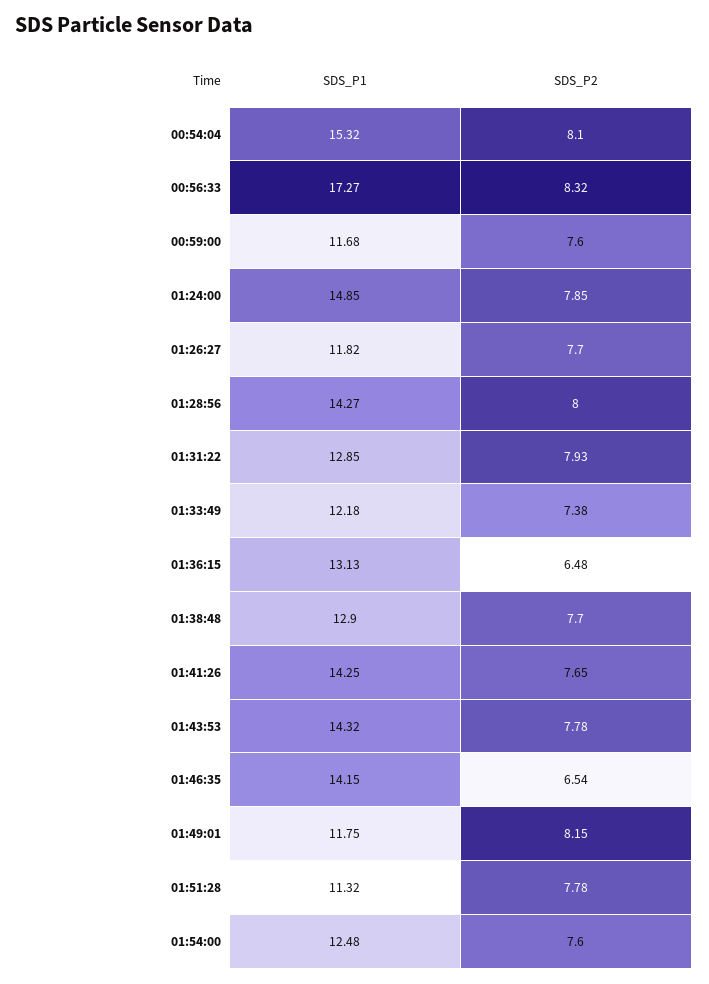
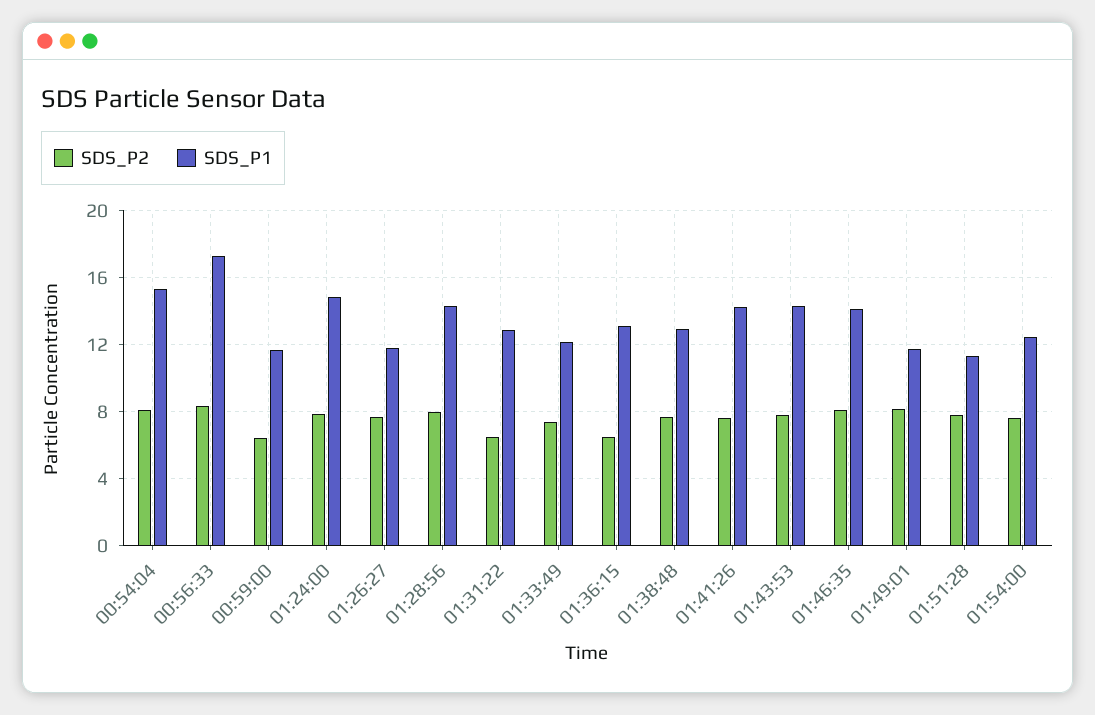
SDS_P2, 00:59:00: 7.6 -> 6.5
SDS_P2, 01:31:22: 7.93 -> 6.5
SDS_P2, 01:46:35: 6.54 -> 8

